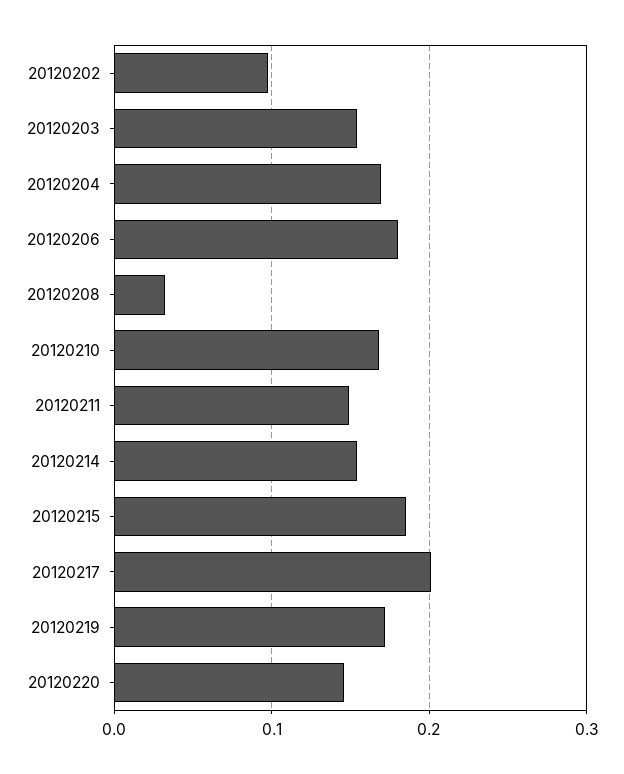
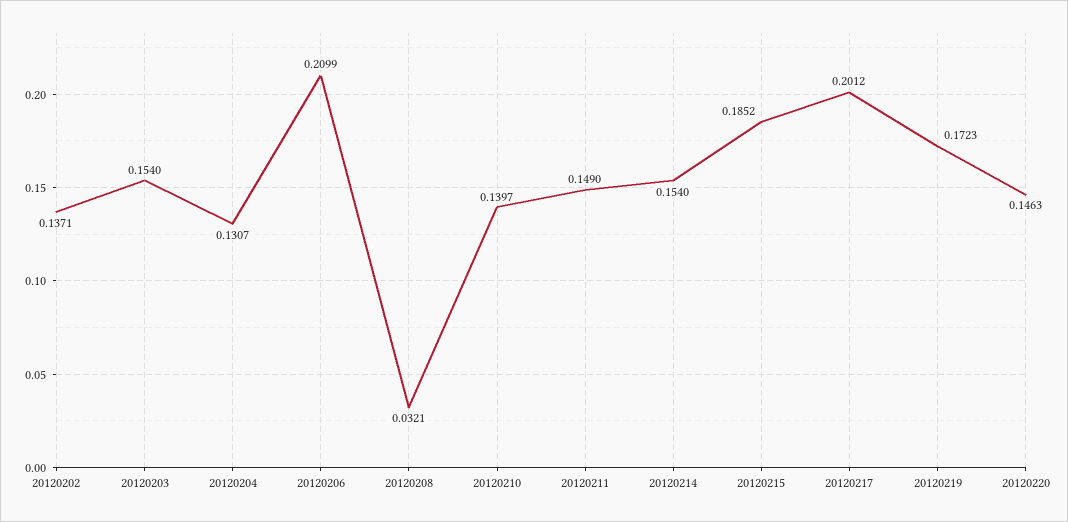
20120202: 0.1 -> 0.1371
20120204: 0.17 -> 0.1307
20120206: 0.18 -> 0.2099
20120210: 0.17 -> 0.1397

